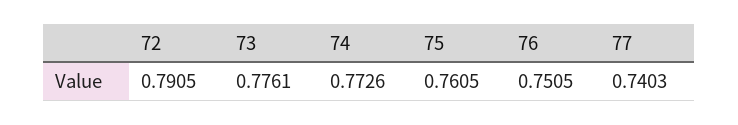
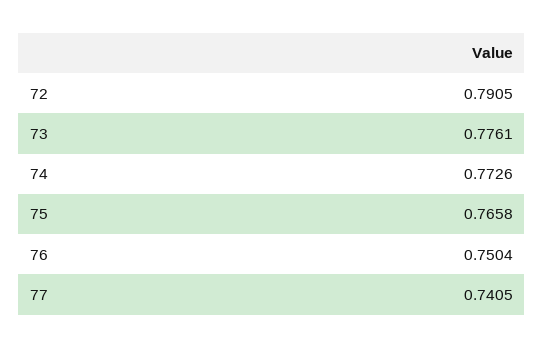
75: 0.7605 -> 0.7658
76: 0.7505 -> 0.7504
77: 0.7403 -> 0.7405

